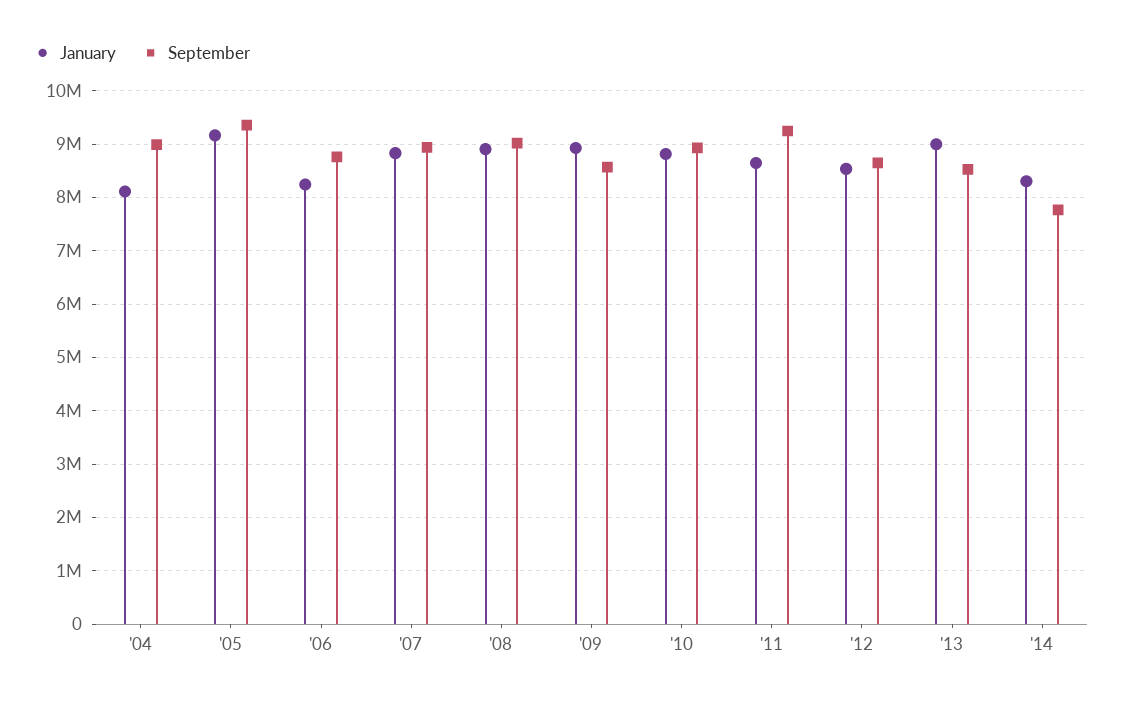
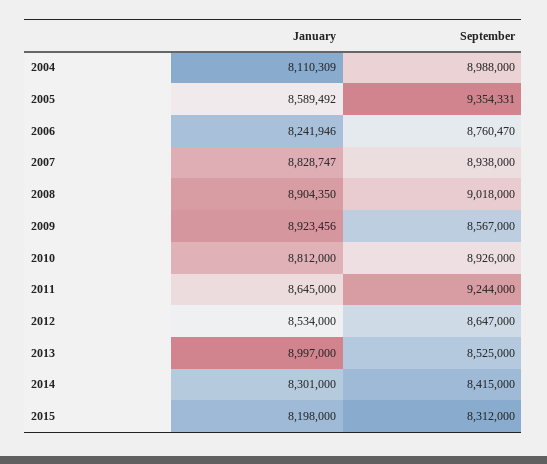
January, '05: 9200000 -> 8589492
September, '14: 7800000 -> 8415000
January, 2015: none -> 8198000
September, 2015: none -> 8312000

